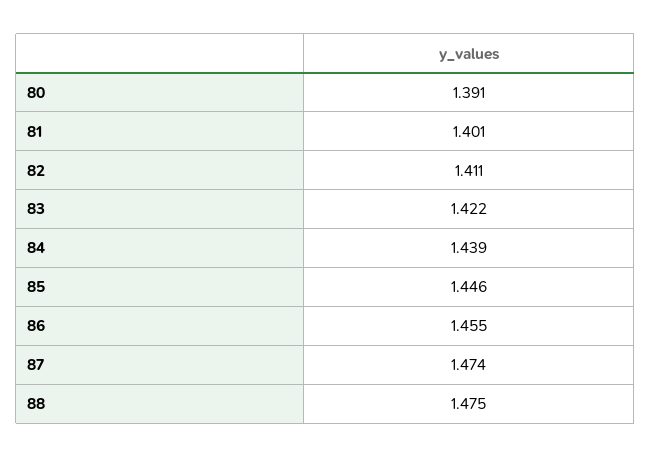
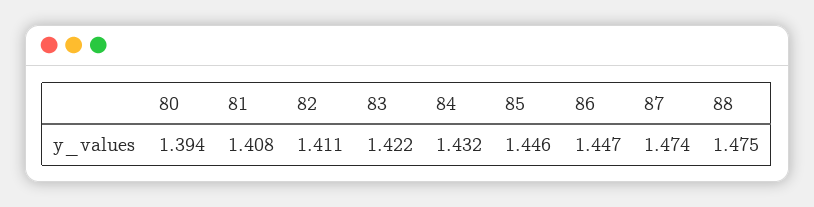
80: 1.391 -> 1.394
81: 1.401 -> 1.408
84: 1.439 -> 1.432
86: 1.455 -> 1.447

